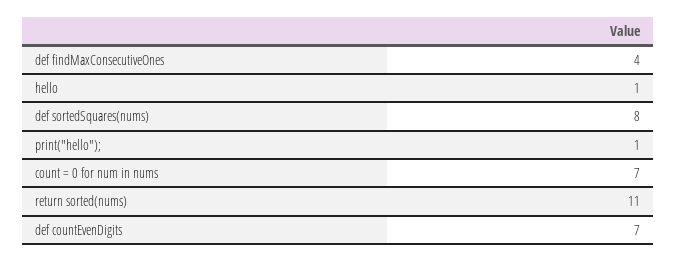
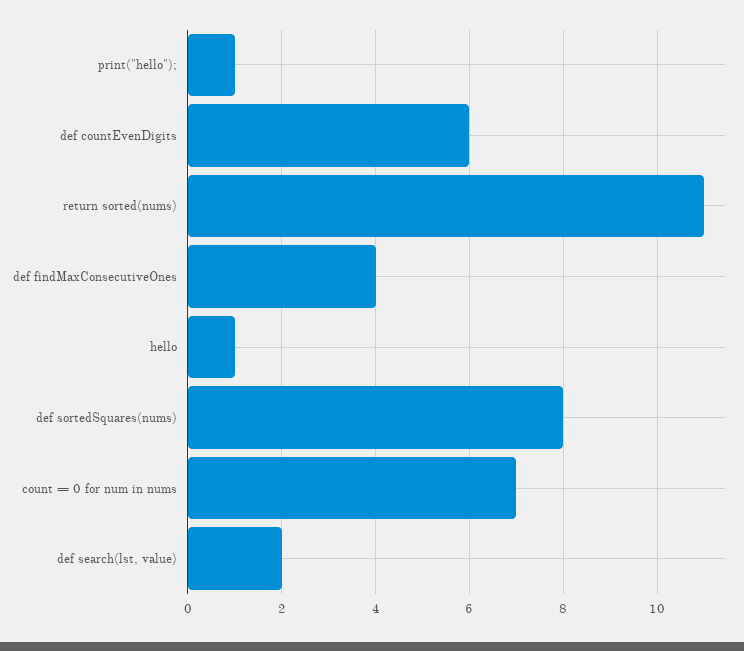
def countEvenDigits: 7 -> 6
def search(lst, value): none -> 2

